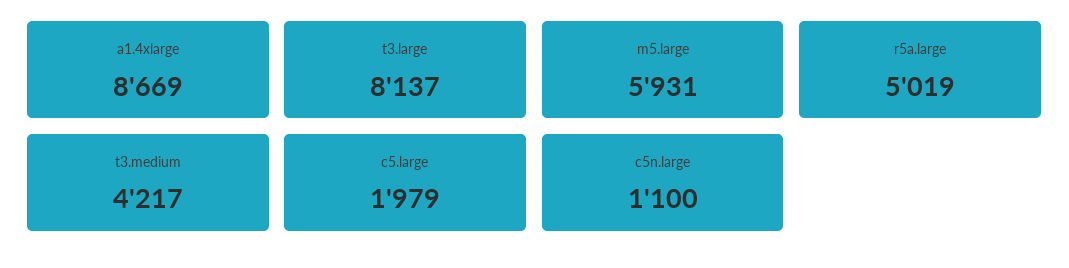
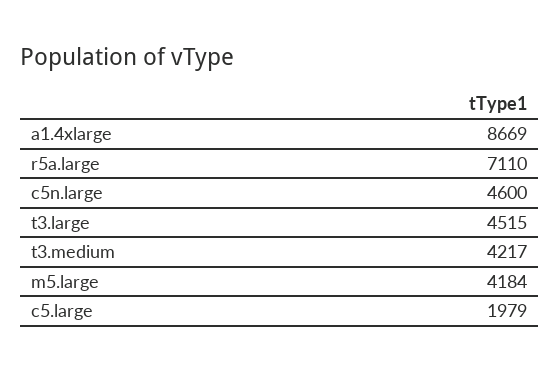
t3.large: 8137 -> 4515
m5.large: 5931 -> 4184
r5a.large: 5019 -> 7110
c5n.large: 1100 -> 4600

